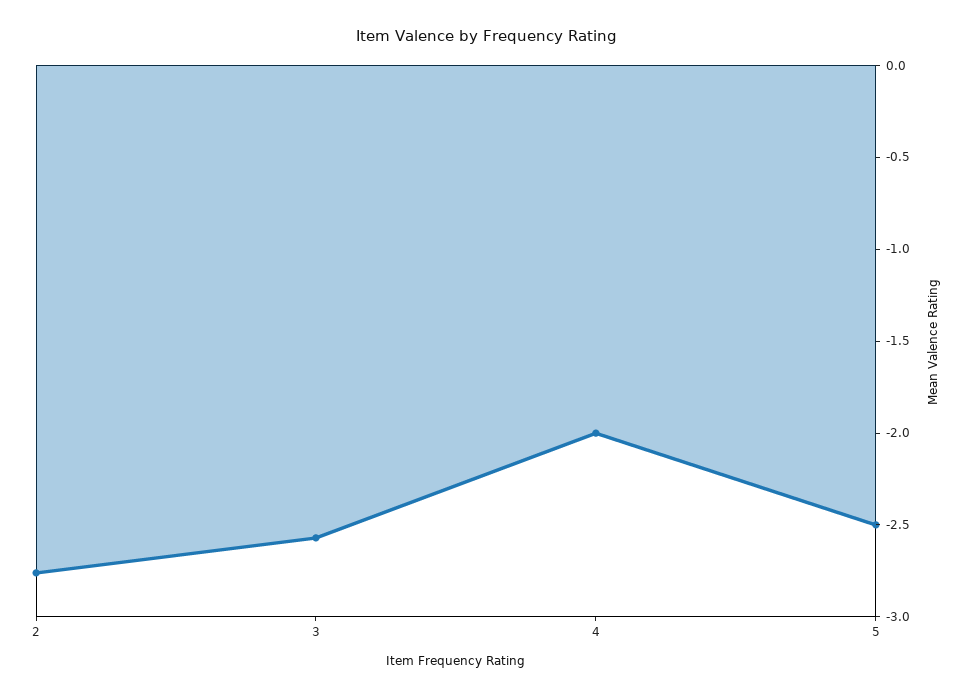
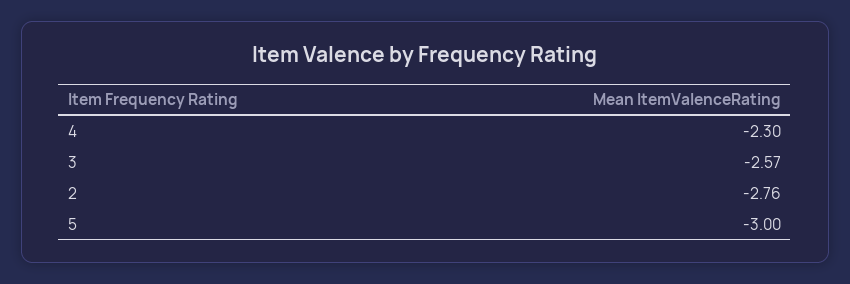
4: -2 -> -2.3
5: -2.5 -> -3

